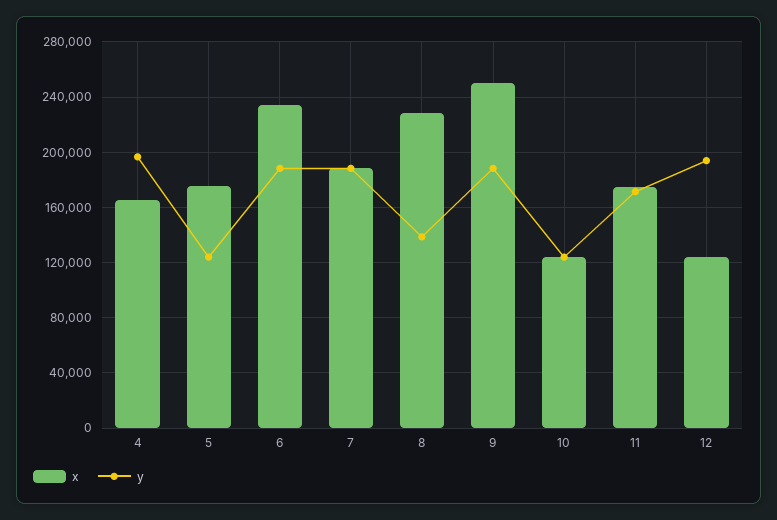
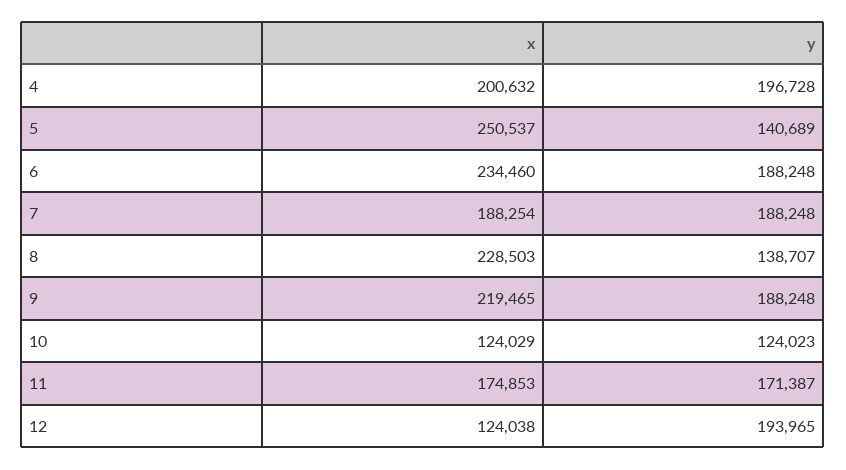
x, 4: 165000 -> 200632
x, 5: 175000 -> 250537
y, 5: 125000 -> 140689
x, 9: 250000 -> 219465

